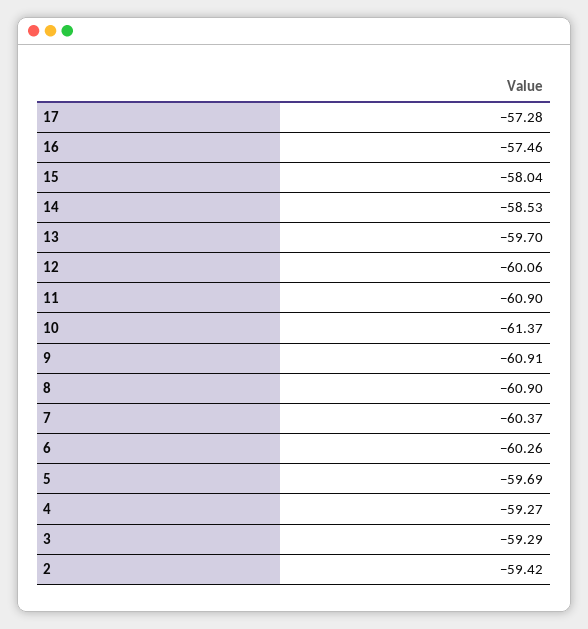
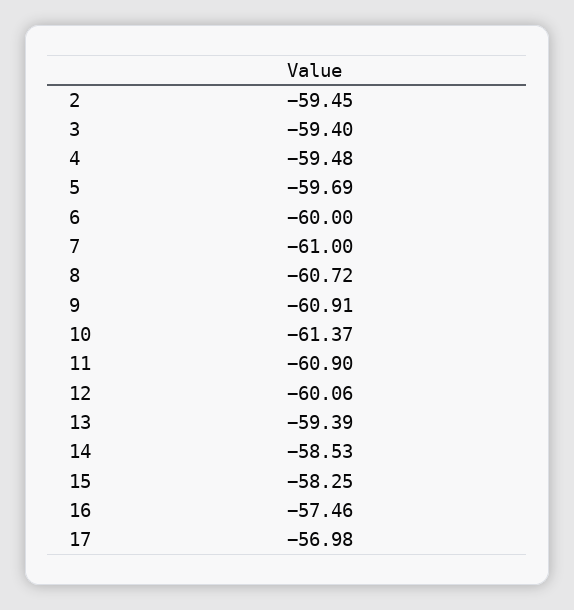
17: -57.28 -> -56.98
15: -58.04 -> -58.25
13: -59.7 -> -59.39
8: -60.9 -> -60.72
7: -60.37 -> -61
6: -60.26 -> -60
4: -59.27 -> -59.48
3: -59.29 -> -59.4
2: -59.42 -> -59.45

